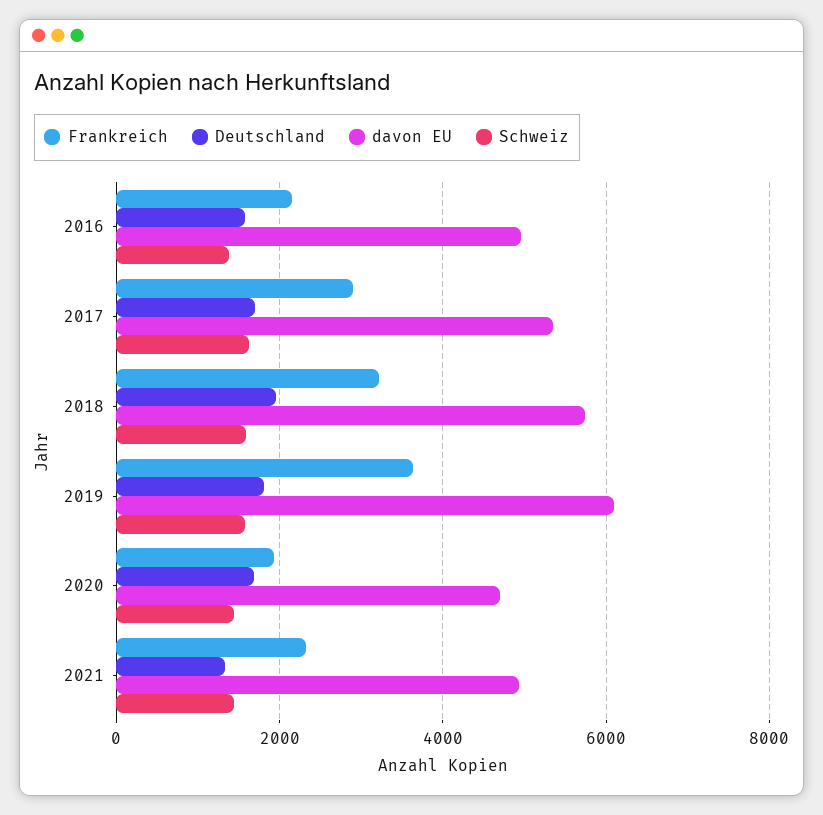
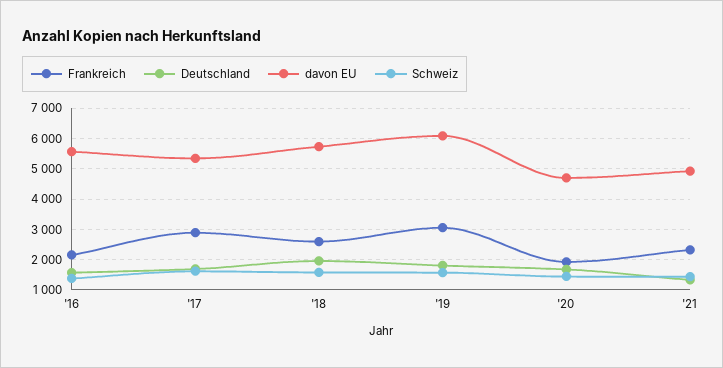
davon EU, 2016: 5000 -> 5600
Frankreich, 2018: 3200 -> 2600
Frankreich, 2019: 3600 -> 3000

